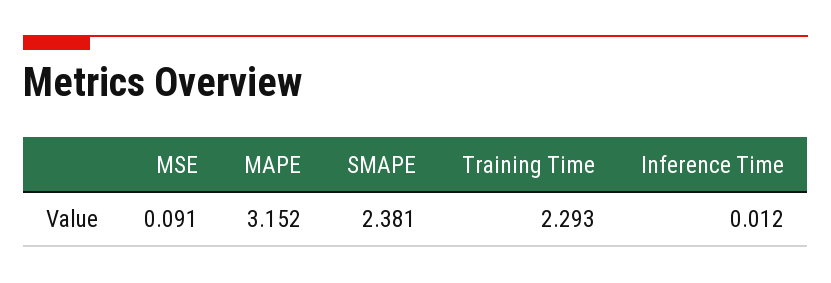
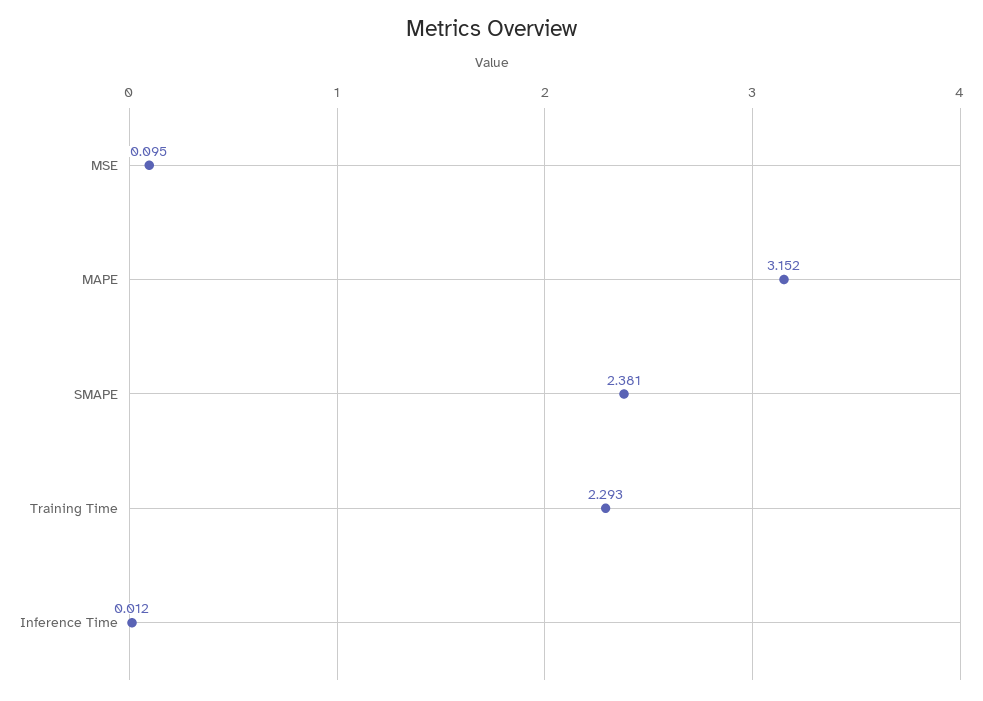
MSE: 0.091 -> 0.095

